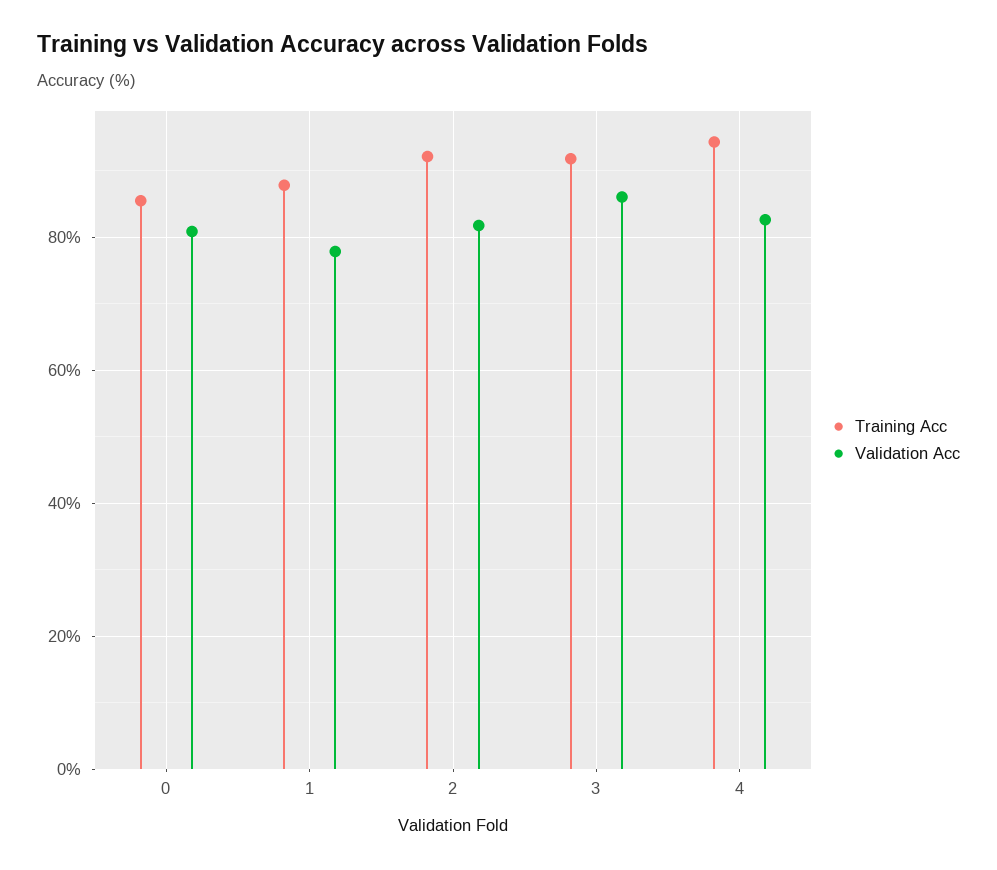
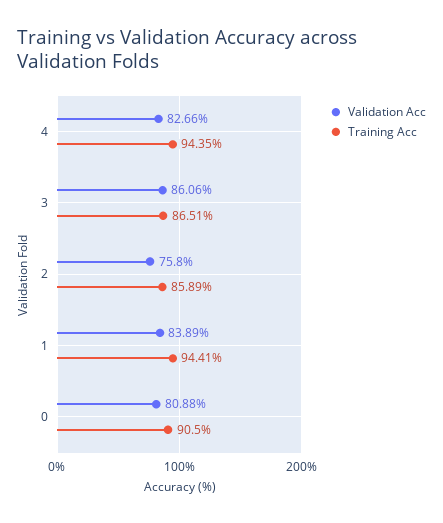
Training Acc, 0: 86 -> 90.5
Training Acc, 1: 88 -> 94.41
Validation Acc, 1: 78 -> 83.89
Training Acc, 2: 92 -> 85.89
Validation Acc, 2: 82 -> 75.8
Training Acc, 3: 92 -> 86.51

